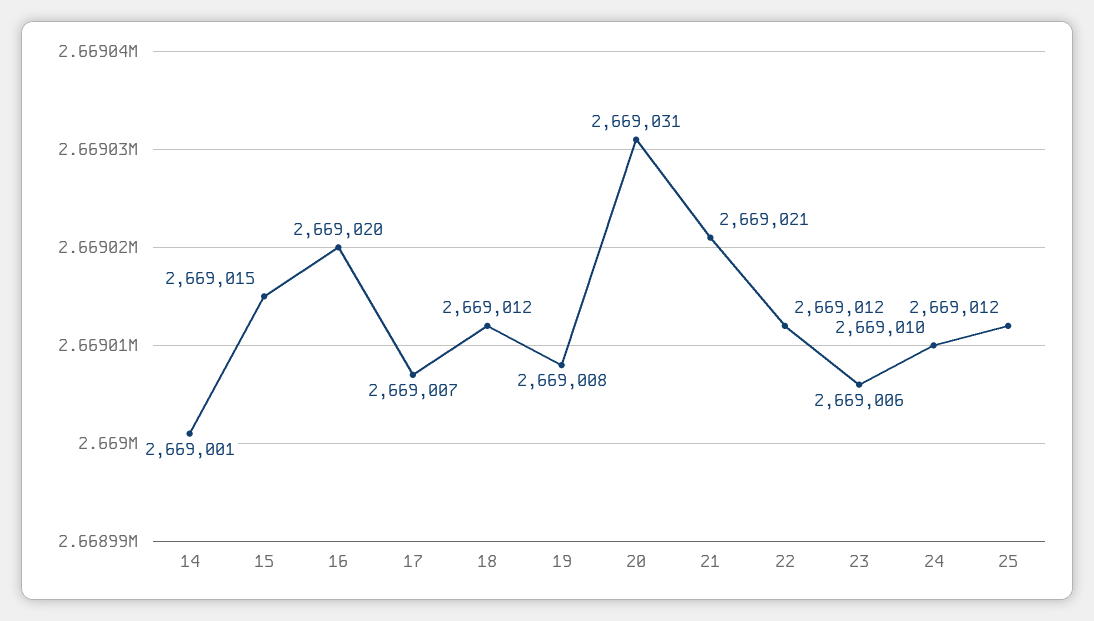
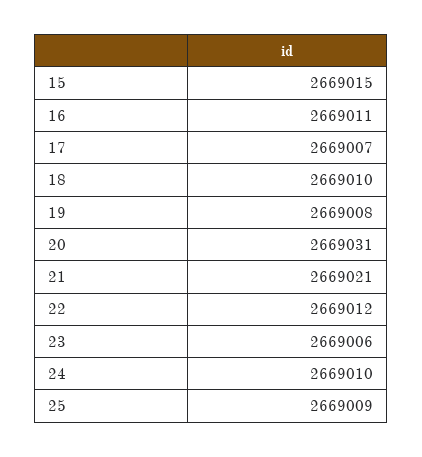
14: 2669001 -> none
16: 2669020 -> 2669011
18: 2669012 -> 2669010
25: 2669012 -> 2669009

